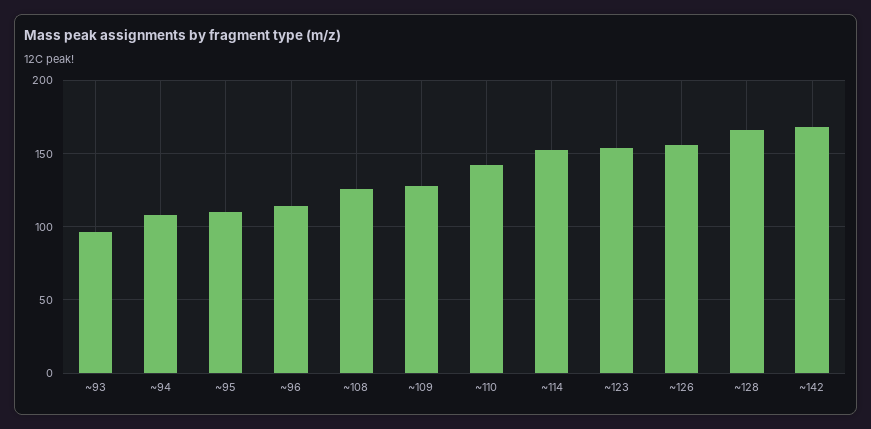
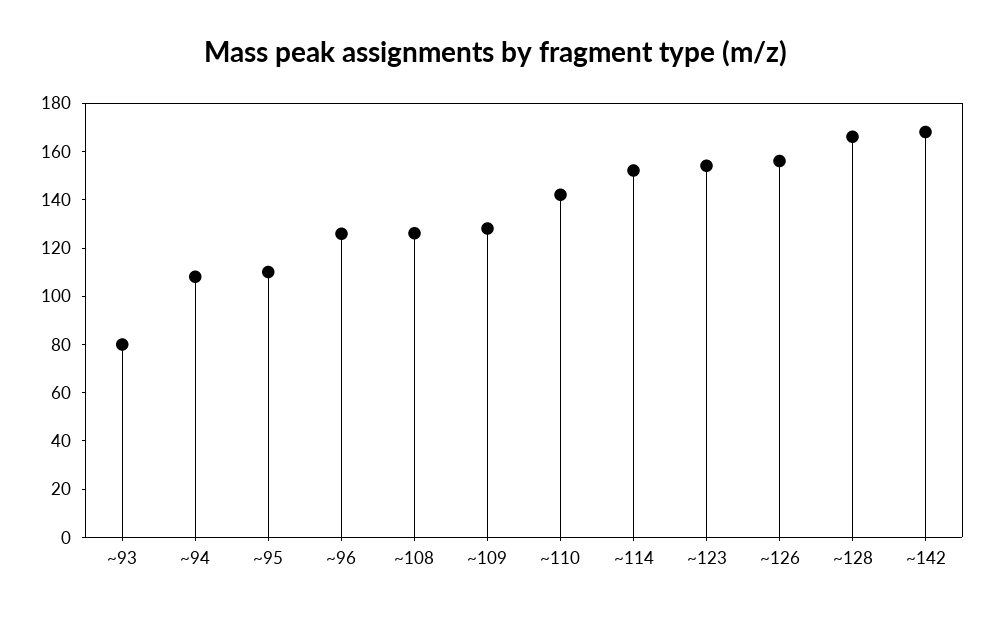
~93: 95 -> 80
~96: 115 -> 125

